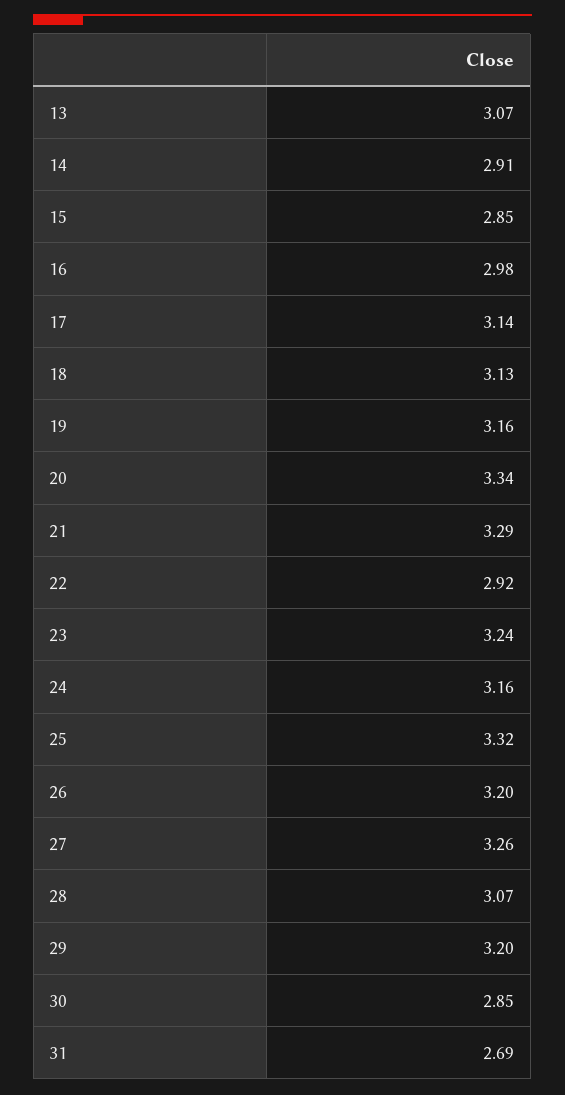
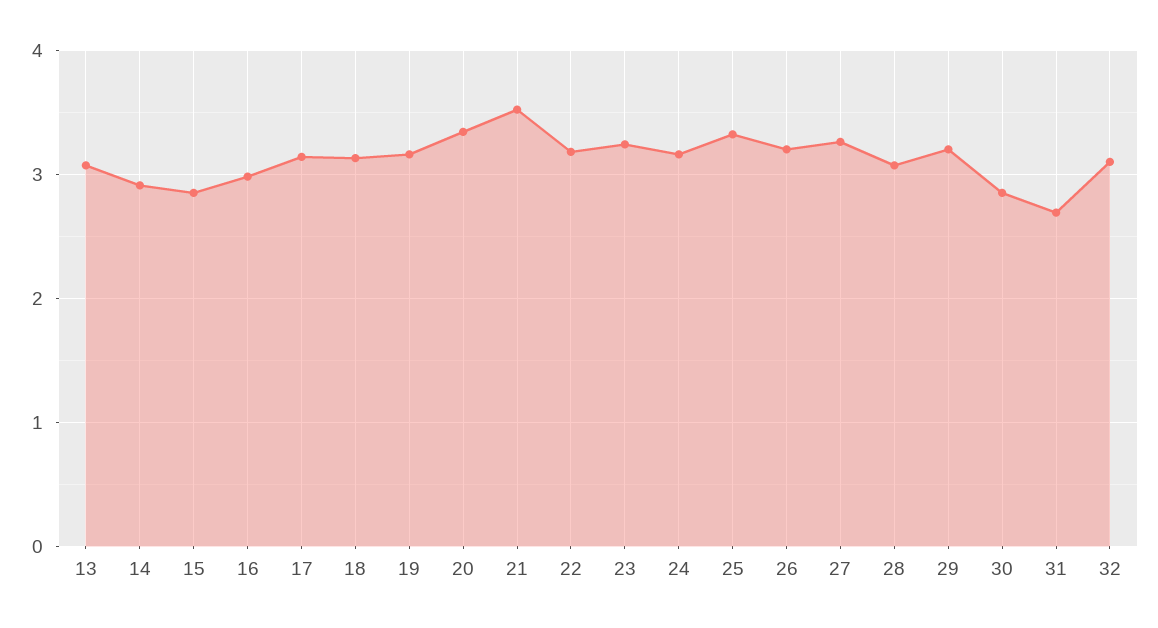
21: 3.29 -> 3.5
22: 2.92 -> 3.2
32: none -> 3.1

